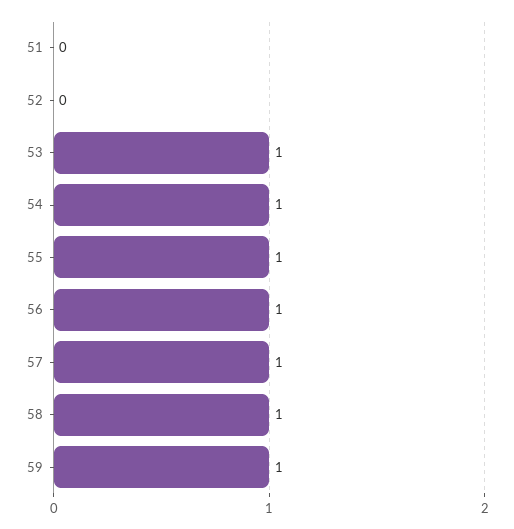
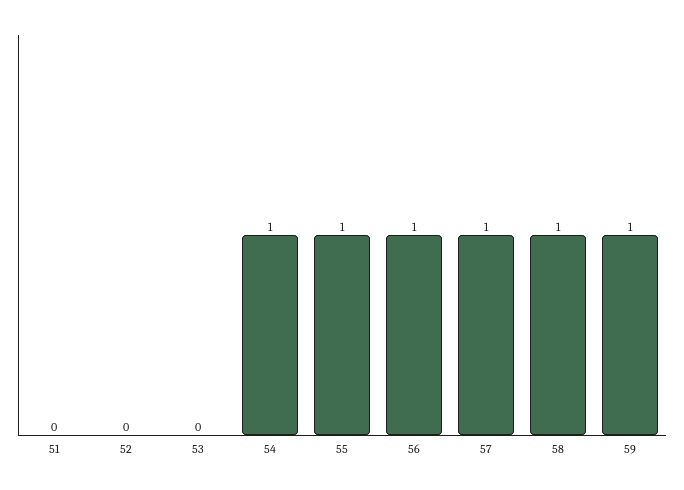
53: 1 -> 0

